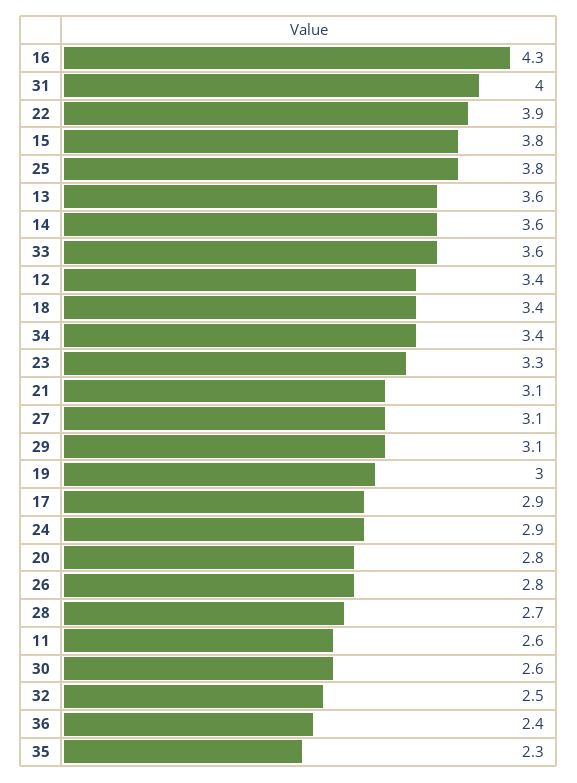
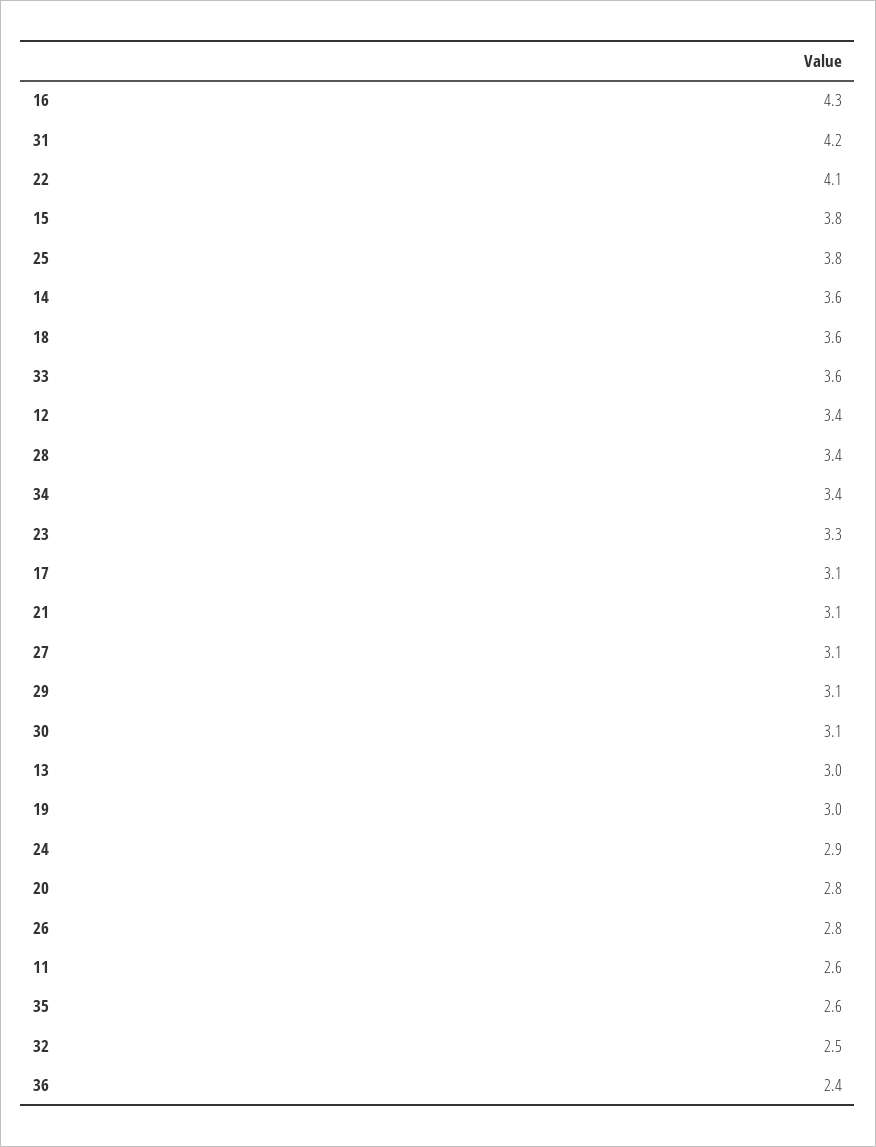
31: 4 -> 4.2
22: 3.9 -> 4.1
13: 3.6 -> 3
18: 3.4 -> 3.6
17: 2.9 -> 3.1
28: 2.7 -> 3.4
30: 2.6 -> 3.1
35: 2.3 -> 2.6

